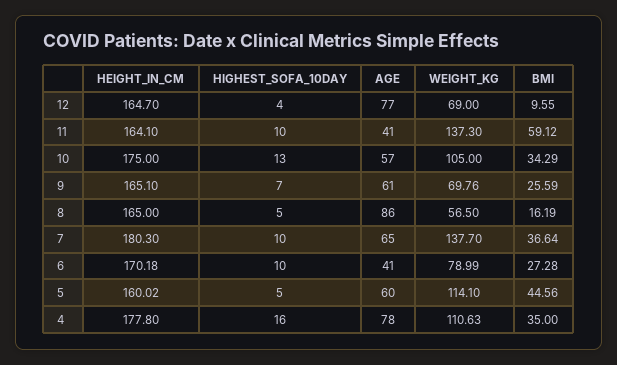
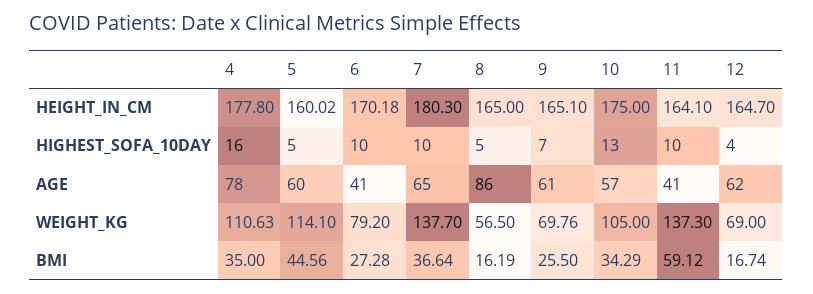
AGE, 12: 77 -> 62
BMI, 12: 9.55 -> 16.74
BMI, 9: 25.59 -> 25.5
WEIGHT_KG, 6: 78.99 -> 79.2

